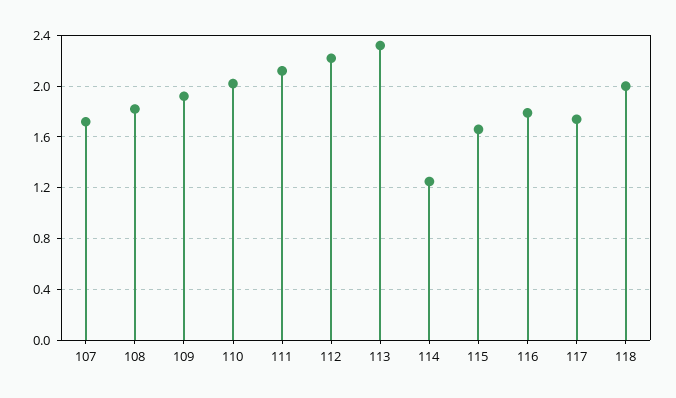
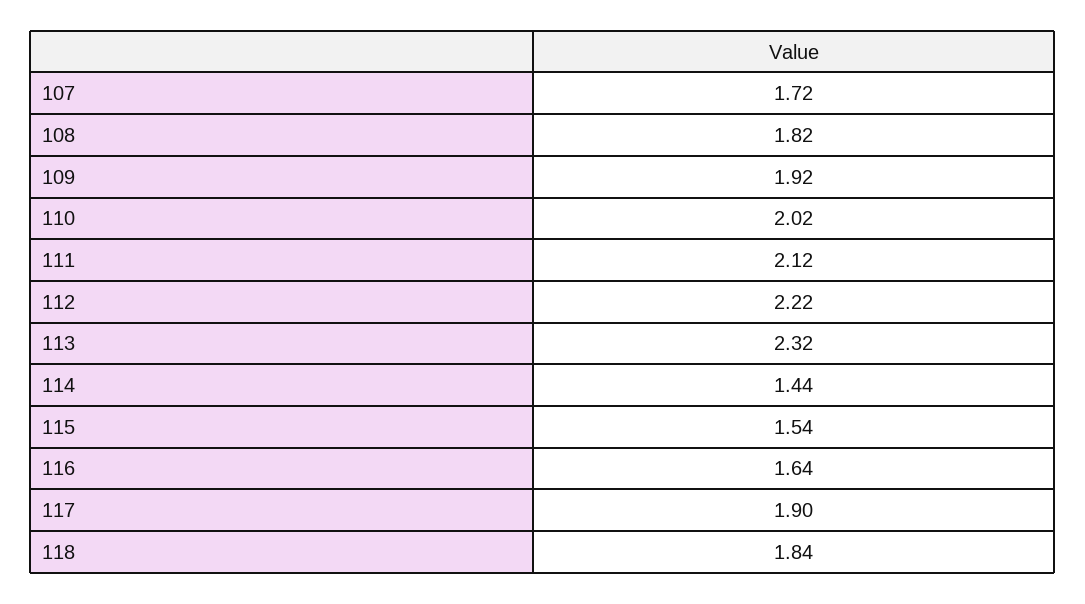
114: 1.25 -> 1.44
115: 1.65 -> 1.54
116: 1.8 -> 1.64
117: 1.75 -> 1.9
118: 2 -> 1.84

